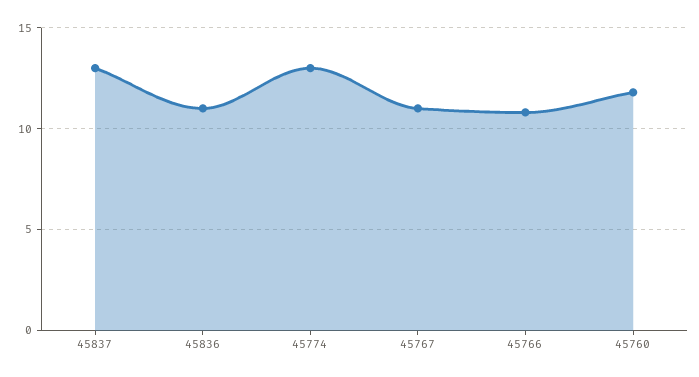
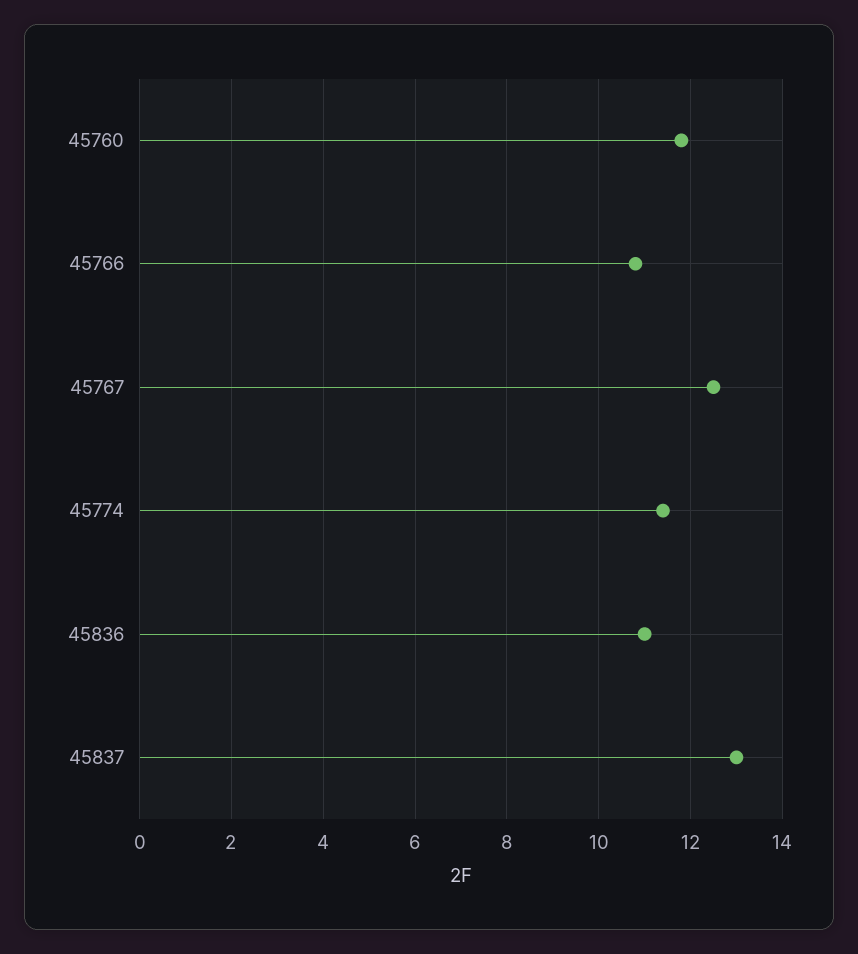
45774: 13 -> 11.5
45767: 11 -> 12.5

